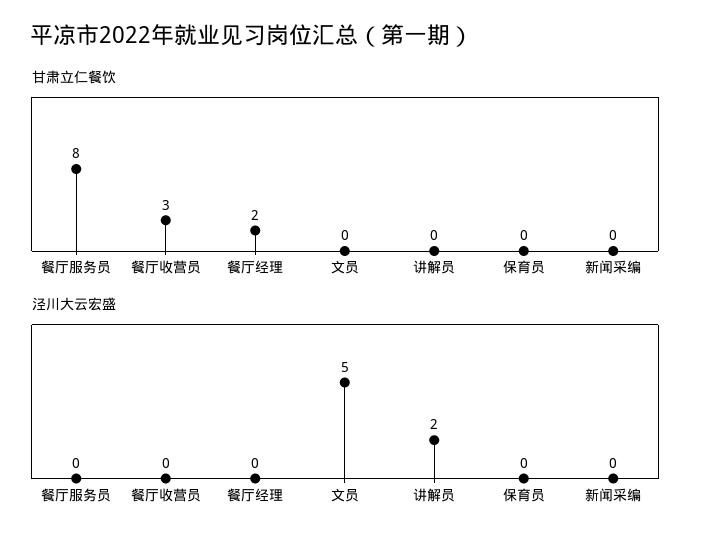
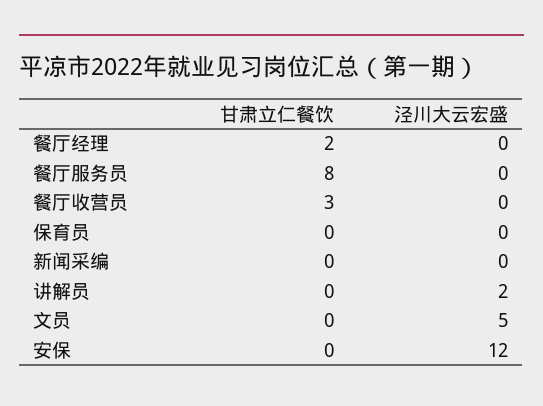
甘肃立仁餐饮, 安保: none -> 0
泾川大云宏盛, 安保: none -> 12

